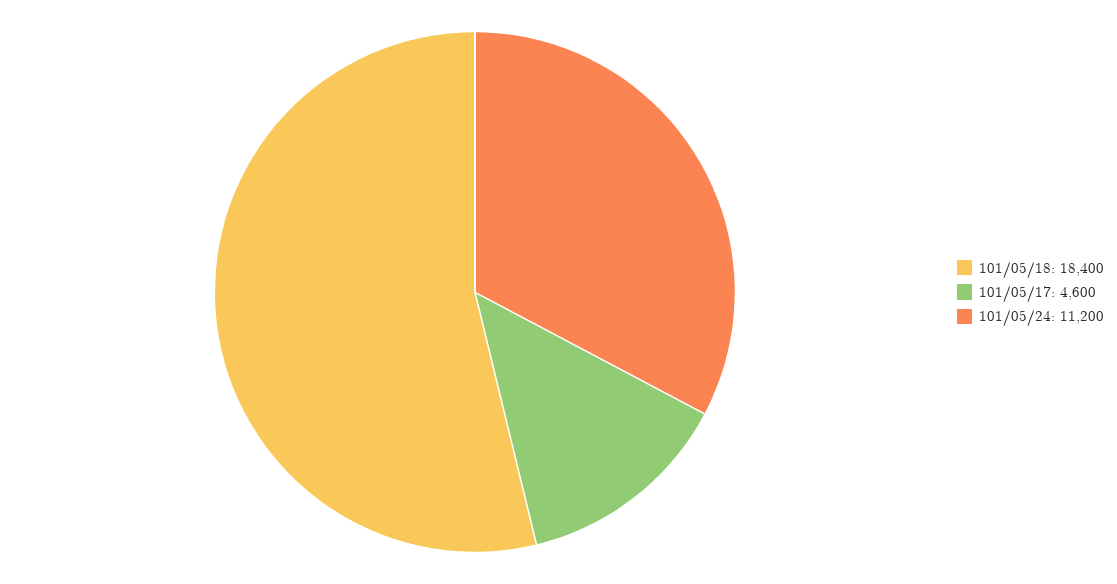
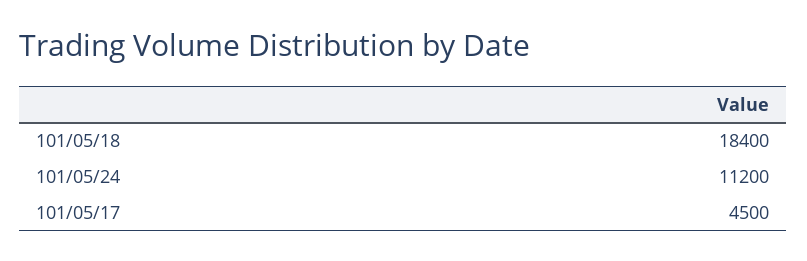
101/05/17: 4600 -> 4500

